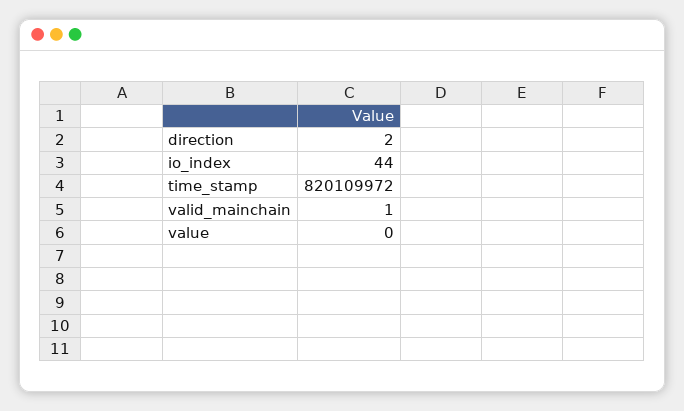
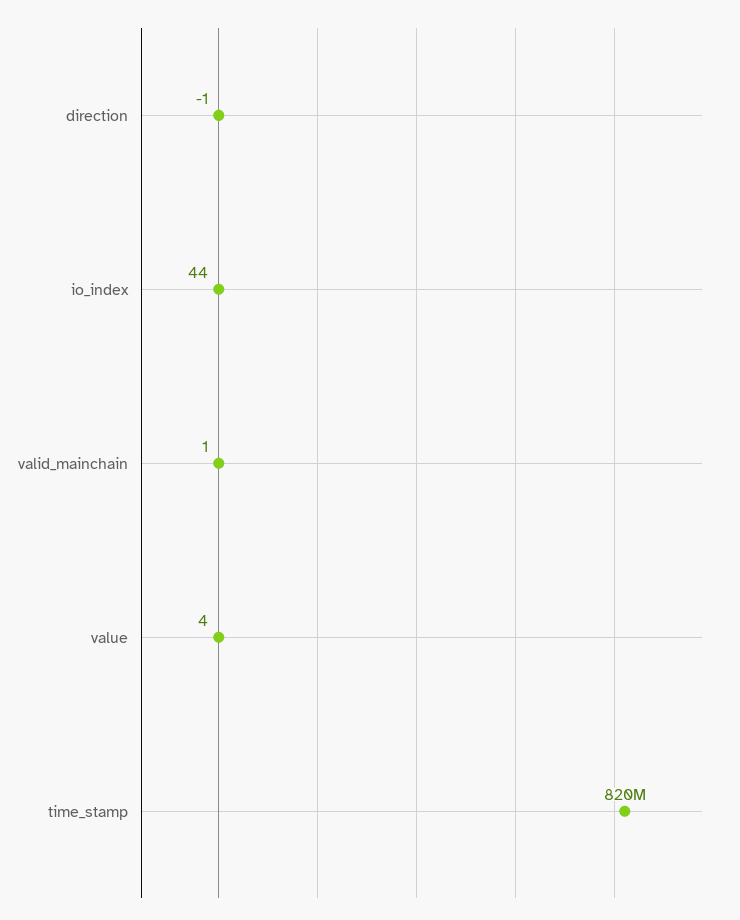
direction: 2 -> -1
value: 0 -> 4

